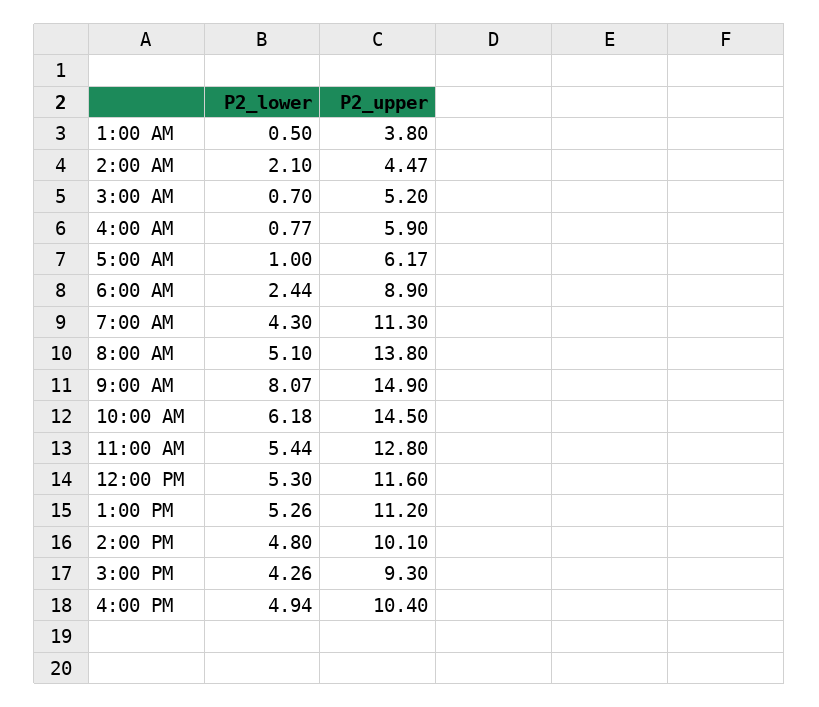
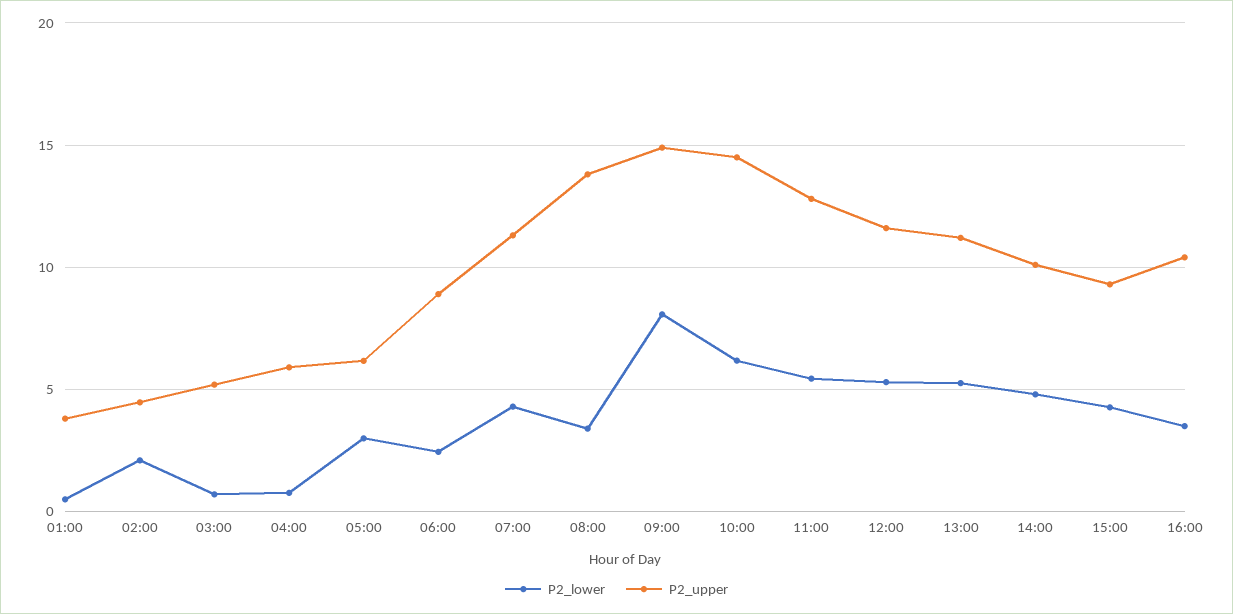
P2_lower, 5:00 AM: 1 -> 3
P2_lower, 8:00 AM: 5.1 -> 3.5
P2_lower, 4:00 PM: 4.94 -> 3.5

